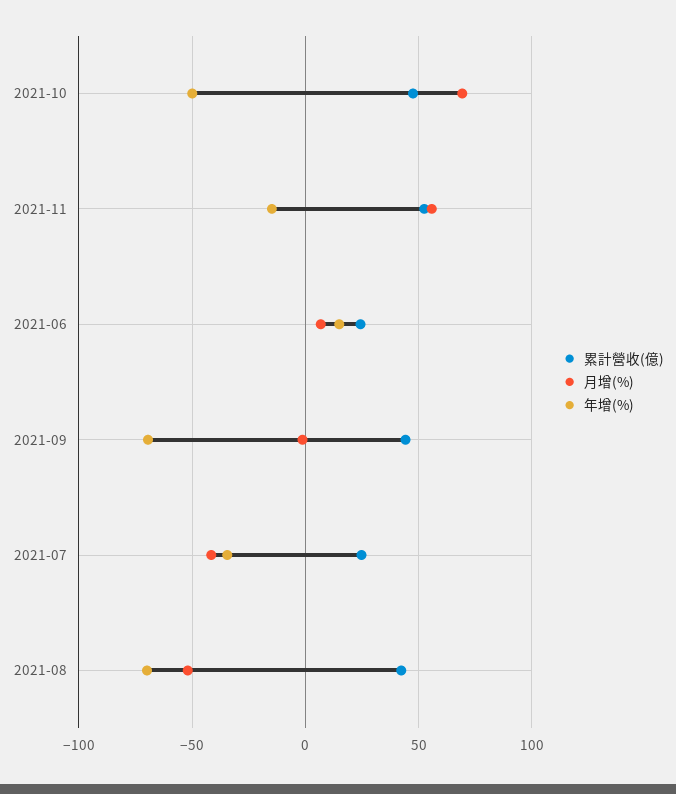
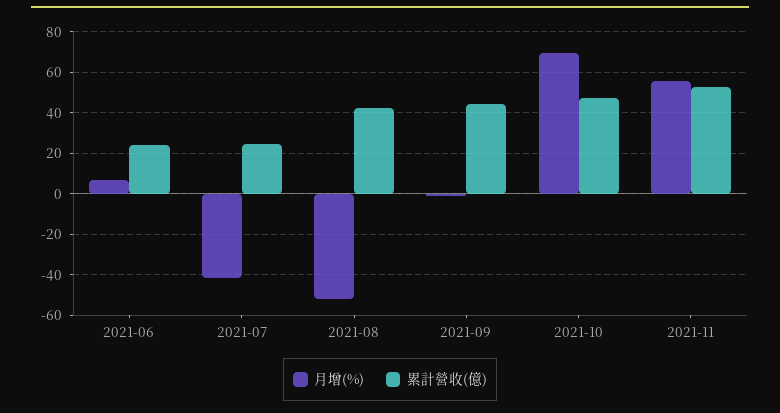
年增(%), 2021-10: -50 -> none
年增(%), 2021-11: -15 -> none
年增(%), 2021-06: 15 -> none
年增(%), 2021-09: -70 -> none
年增(%), 2021-07: -35 -> none
年增(%), 2021-08: -70 -> none

